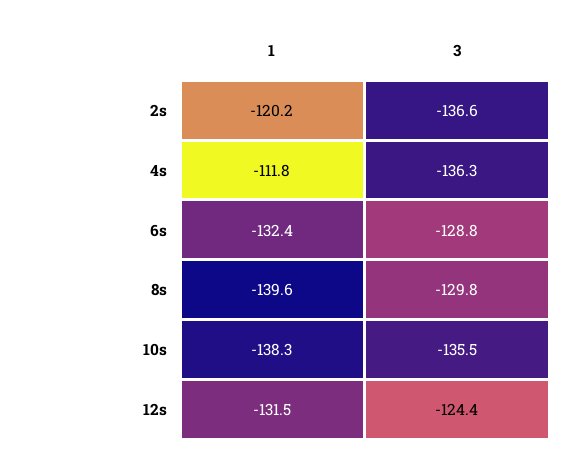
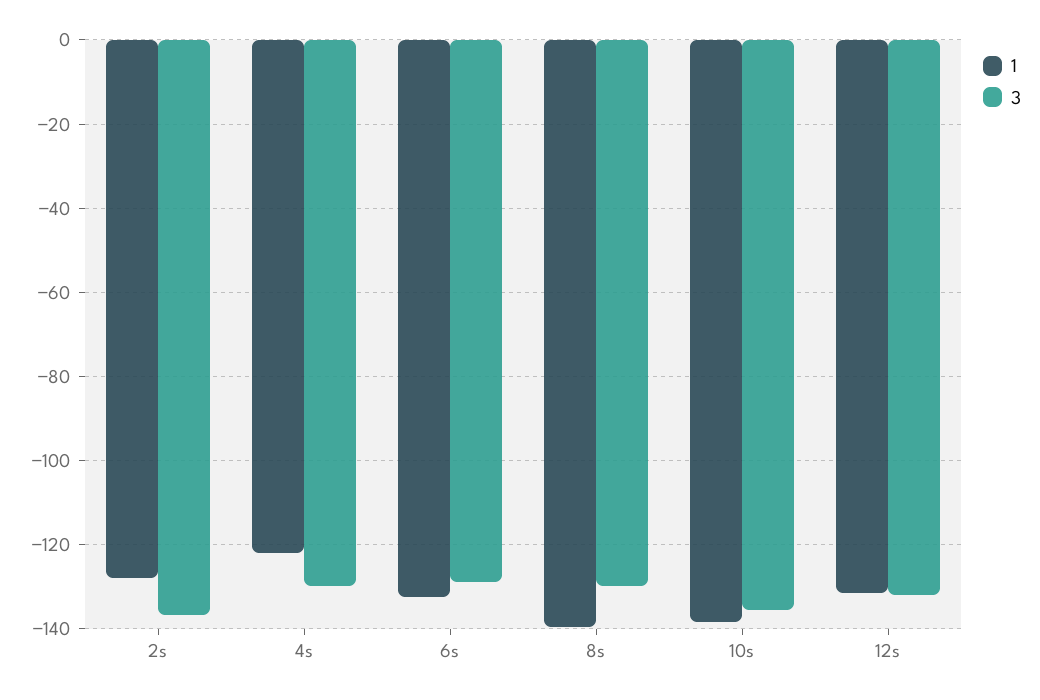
1, 2s: -120.2 -> -128
1, 4s: -111.8 -> -122
3, 4s: -136.3 -> -130
3, 12s: -124.4 -> -132

